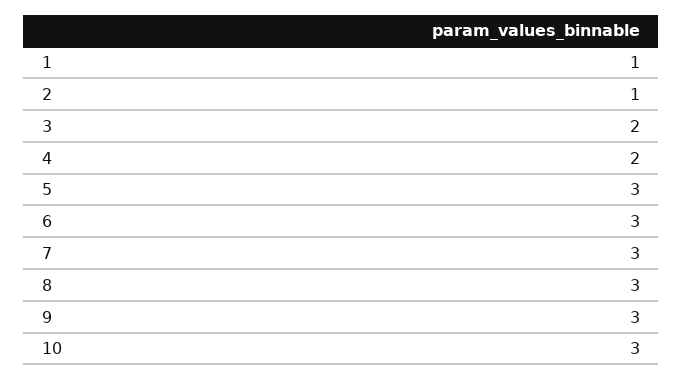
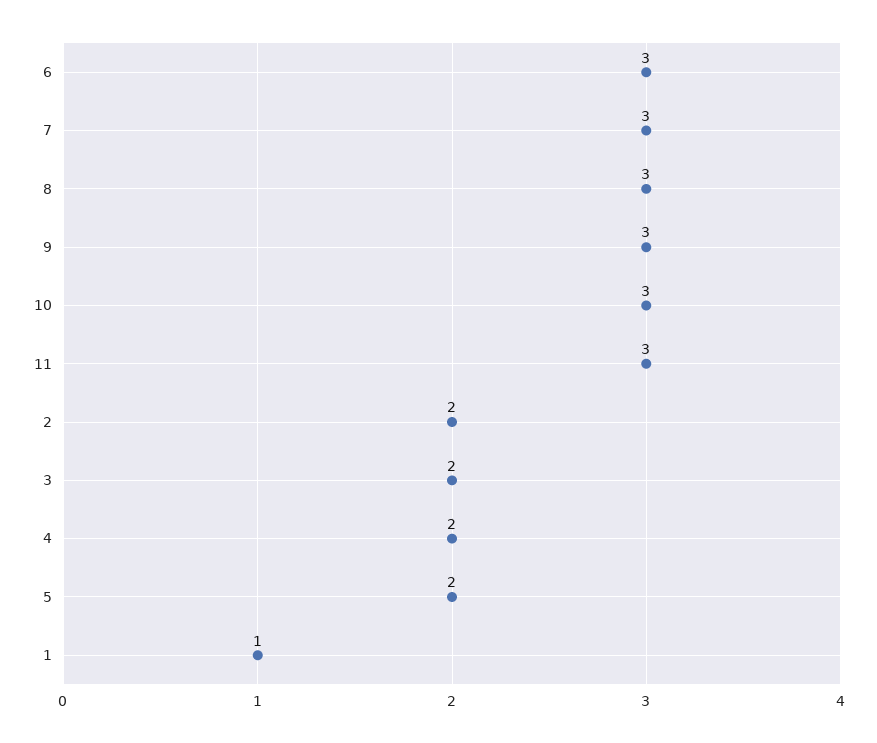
2: 1 -> 2
5: 3 -> 2
11: none -> 3

